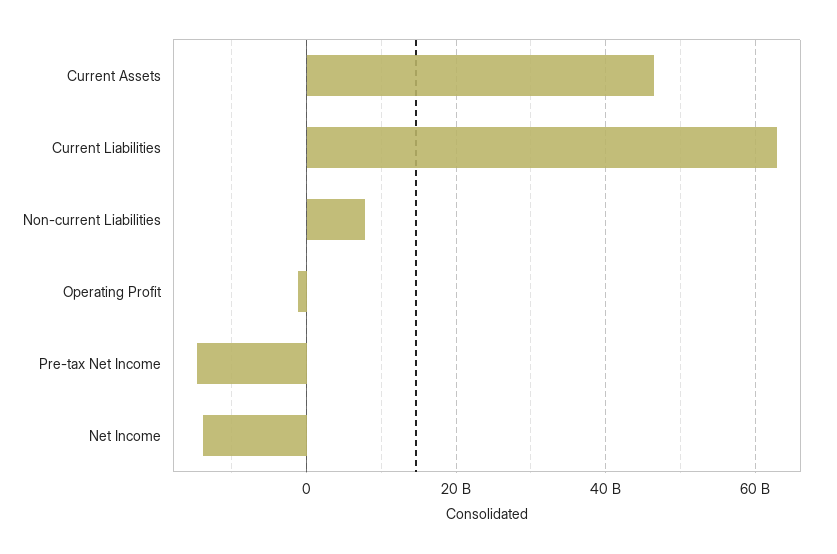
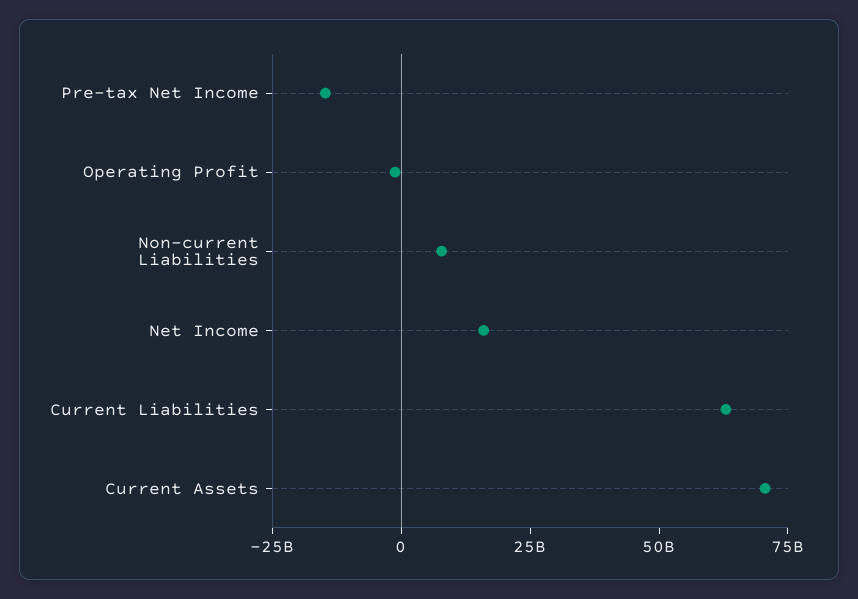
Current Assets: 46000000000 -> 70000000000
Net Income: -14000000000 -> 15000000000

